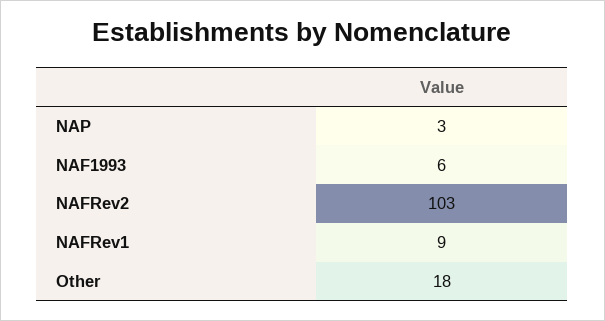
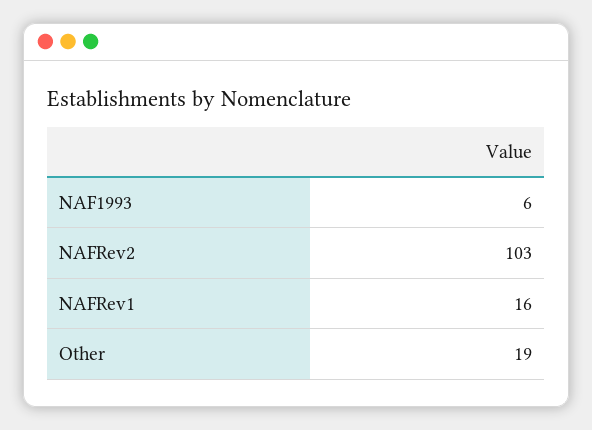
NAP: 3 -> none
NAFRev1: 9 -> 16
Other: 18 -> 19

